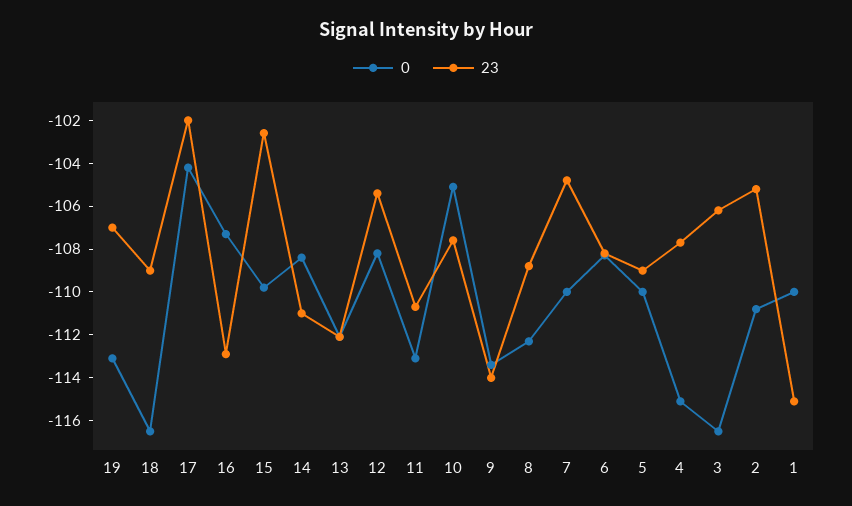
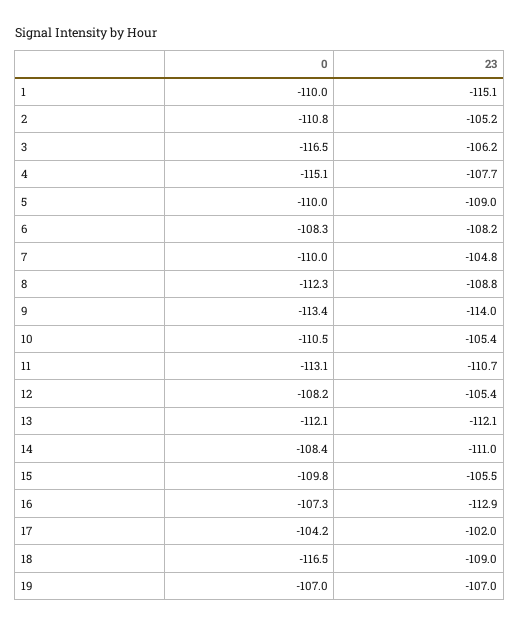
0, 19: -113 -> -107
23, 15: -102.5 -> -105.5
0, 10: -105 -> -110.5
23, 10: -107.5 -> -105.4

